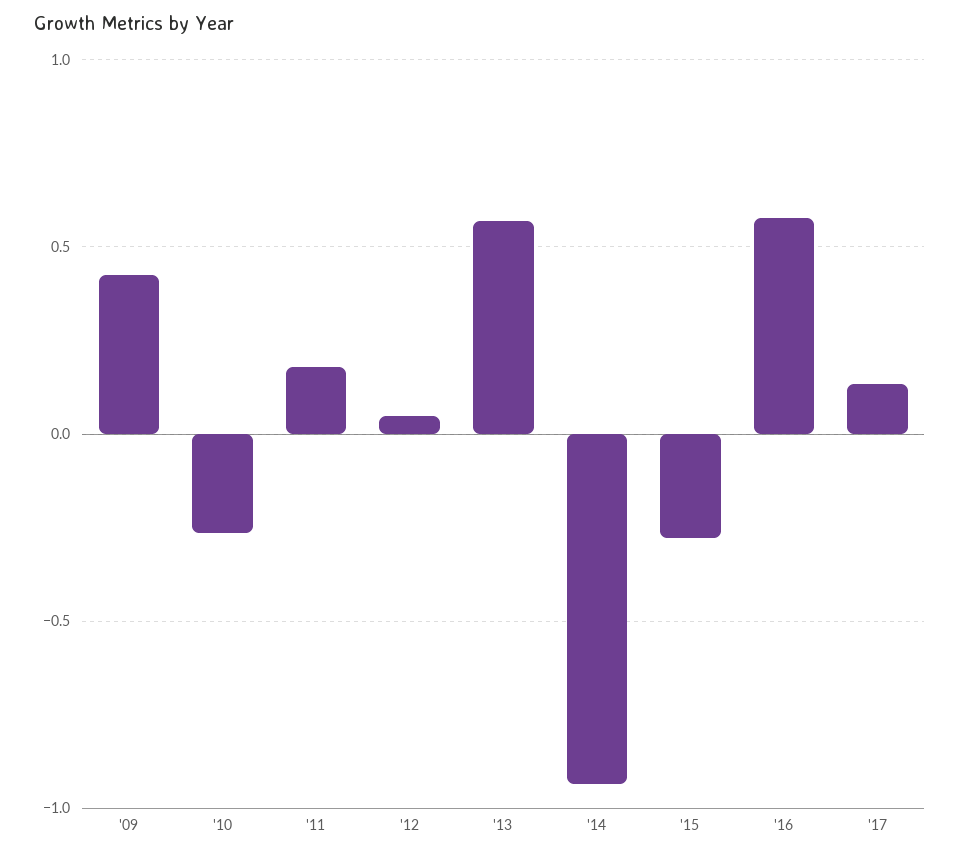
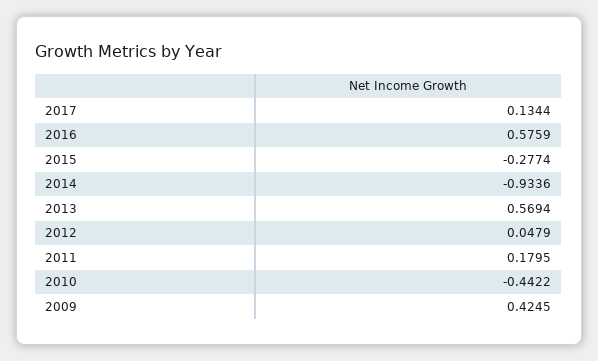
'10: -0.25 -> -0.4422

